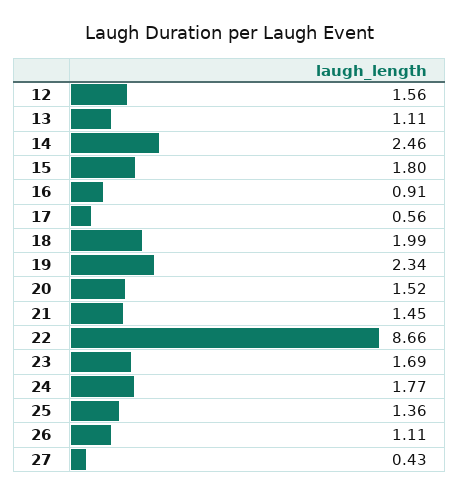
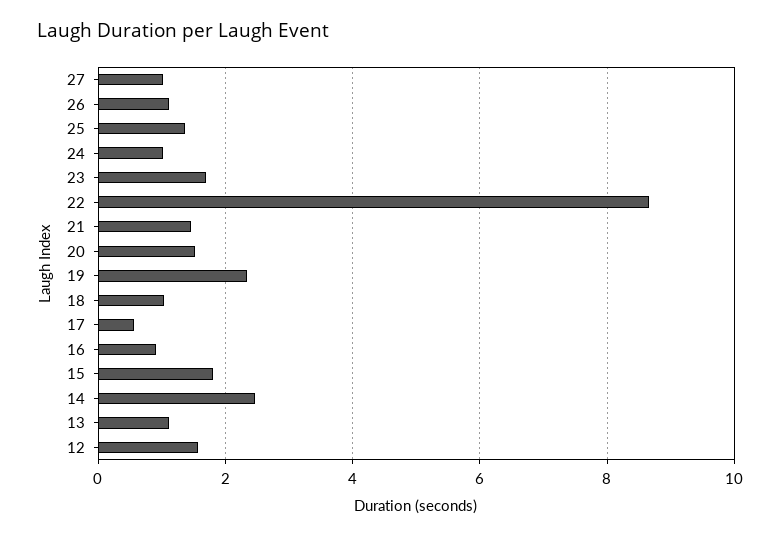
18: 1.99 -> 1
24: 1.77 -> 1
27: 0.43 -> 1

